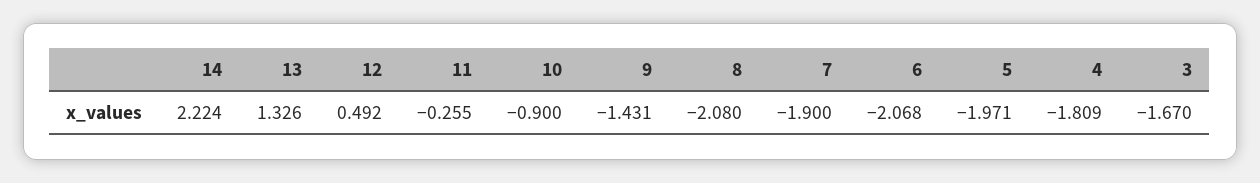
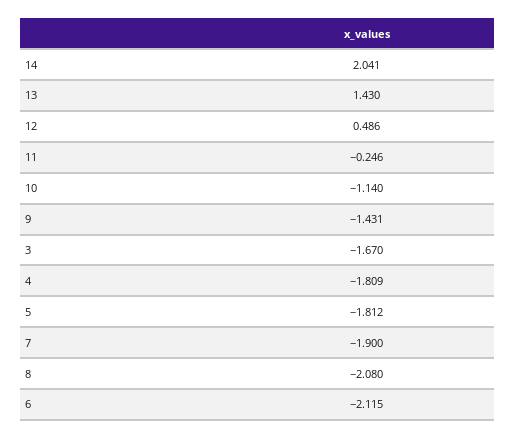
14: 2.224 -> 2.041
13: 1.326 -> 1.43
12: 0.492 -> 0.486
11: -0.255 -> -0.246
10: -0.9 -> -1.14
6: -2.068 -> -2.115
5: -1.971 -> -1.812

